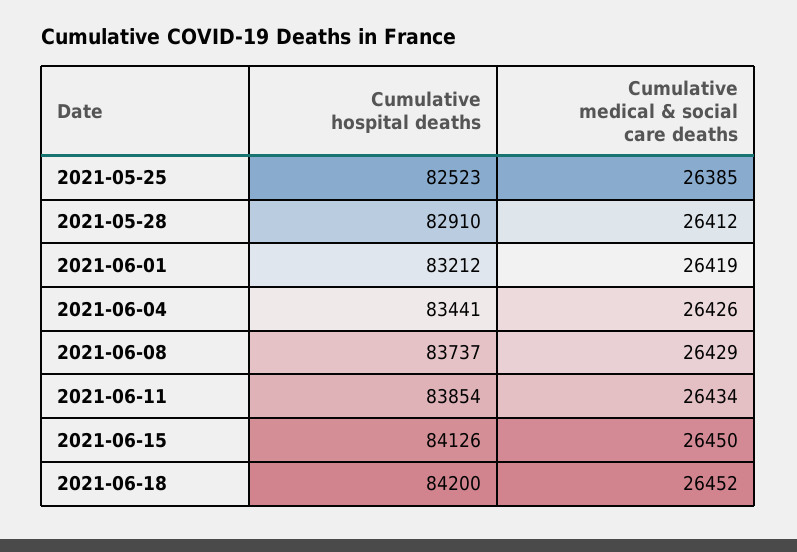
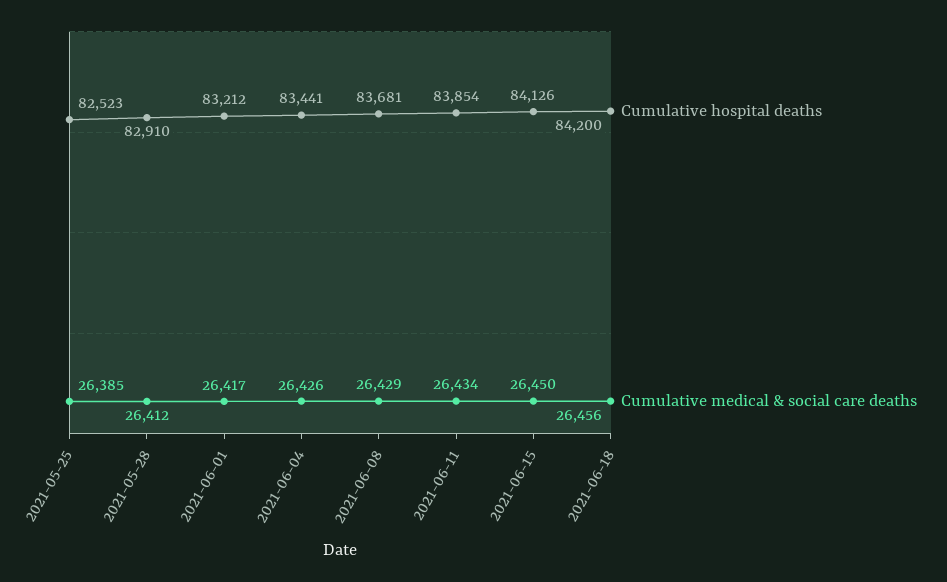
Cumulative medical & social care deaths, 2021-06-01: 26419 -> 26417
Cumulative hospital deaths, 2021-06-08: 83737 -> 83681
Cumulative medical & social care deaths, 2021-06-18: 26452 -> 26456

